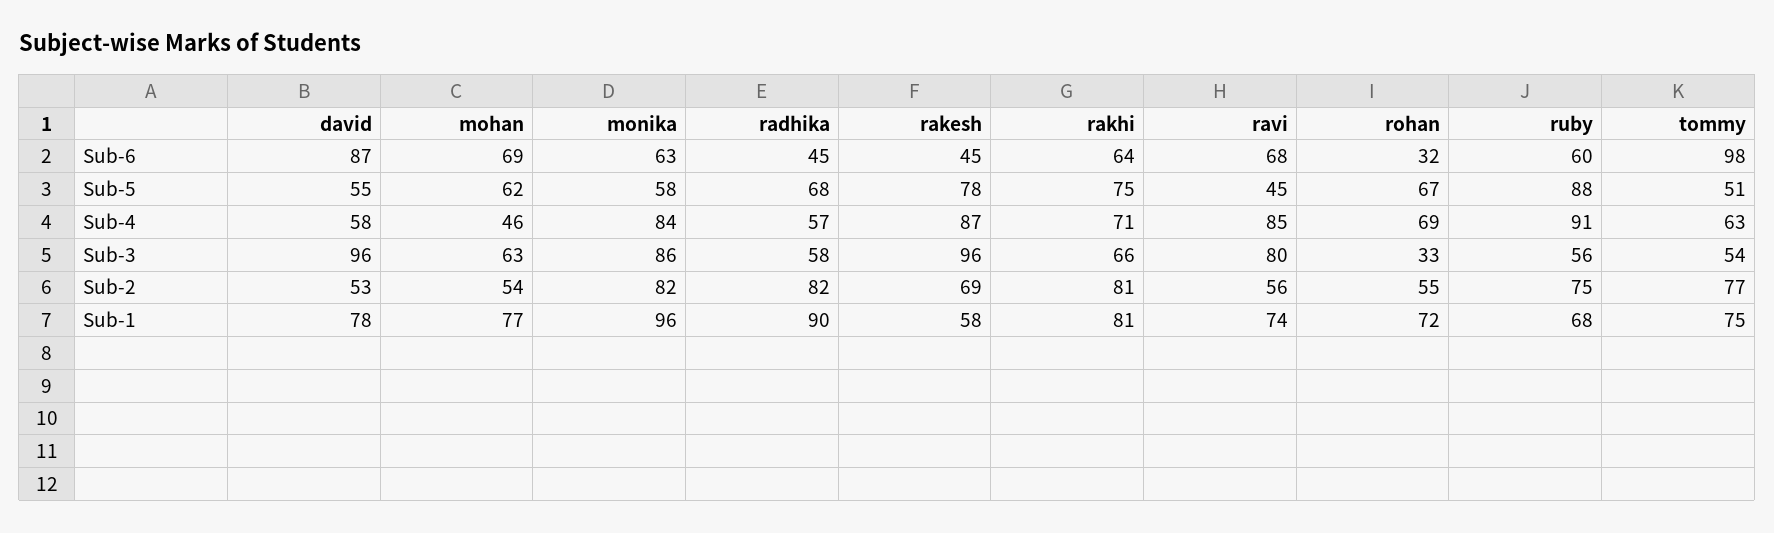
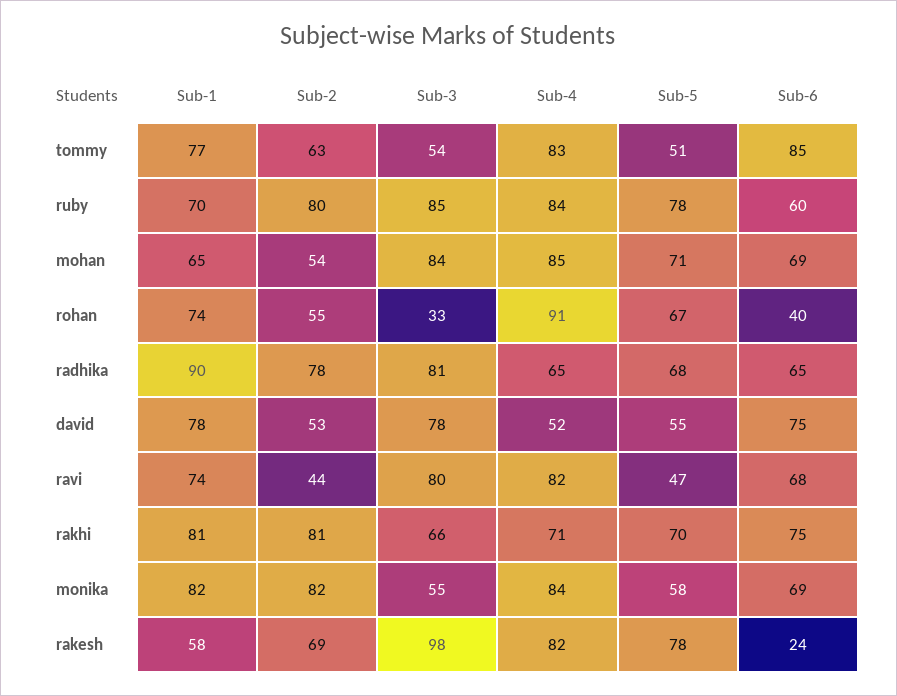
david, Sub-6: 87 -> 75
monika, Sub-6: 63 -> 69
radhika, Sub-6: 45 -> 65
rakesh, Sub-6: 45 -> 24
rakhi, Sub-6: 64 -> 75
rohan, Sub-6: 32 -> 40
tommy, Sub-6: 98 -> 85
mohan, Sub-5: 62 -> 71
rakhi, Sub-5: 75 -> 70
ravi, Sub-5: 45 -> 47
ruby, Sub-5: 88 -> 78
david, Sub-4: 58 -> 52
mohan, Sub-4: 46 -> 85
radhika, Sub-4: 57 -> 65
rakesh, Sub-4: 87 -> 82
ravi, Sub-4: 85 -> 82
rohan, Sub-4: 69 -> 91
ruby, Sub-4: 91 -> 84
tommy, Sub-4: 63 -> 83
david, Sub-3: 96 -> 78
mohan, Sub-3: 63 -> 84
monika, Sub-3: 86 -> 55
radhika, Sub-3: 58 -> 81
rakesh, Sub-3: 96 -> 98
ruby, Sub-3: 56 -> 85
radhika, Sub-2: 82 -> 78
ravi, Sub-2: 56 -> 44
ruby, Sub-2: 75 -> 80
tommy, Sub-2: 77 -> 63
mohan, Sub-1: 77 -> 65
monika, Sub-1: 96 -> 82
rohan, Sub-1: 72 -> 74
ruby, Sub-1: 68 -> 70
tommy, Sub-1: 75 -> 77

